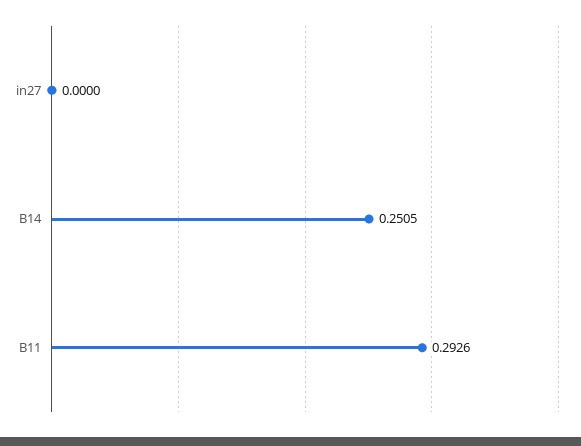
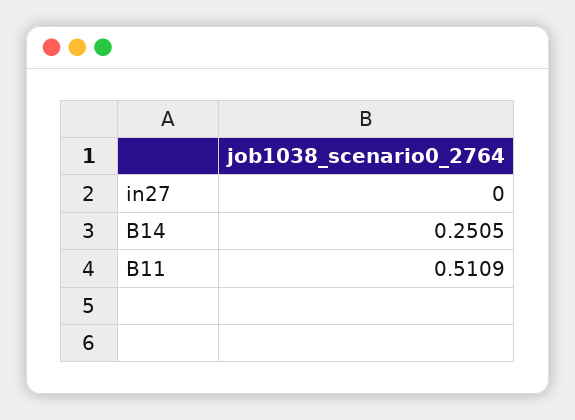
B11: 0.2926 -> 0.5109

